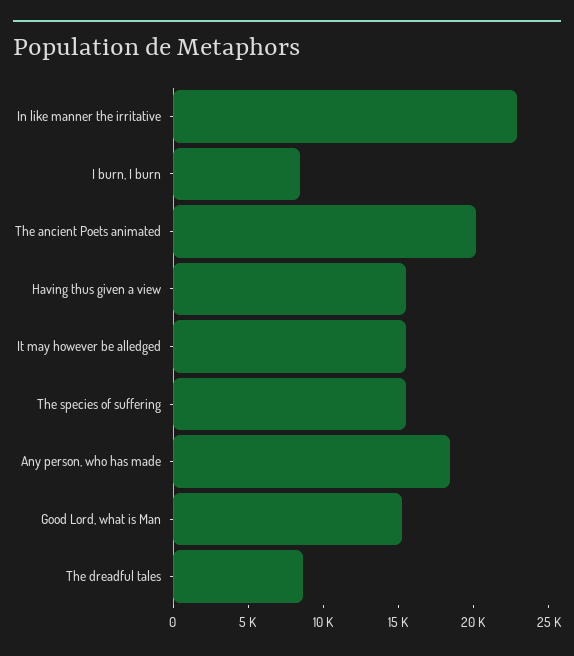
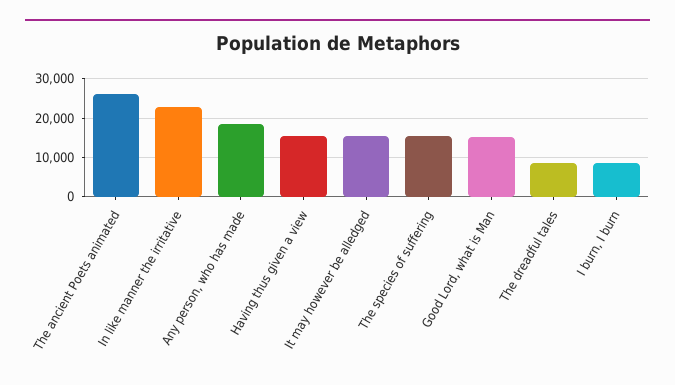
The ancient Poets animated: 20000 -> 26000

